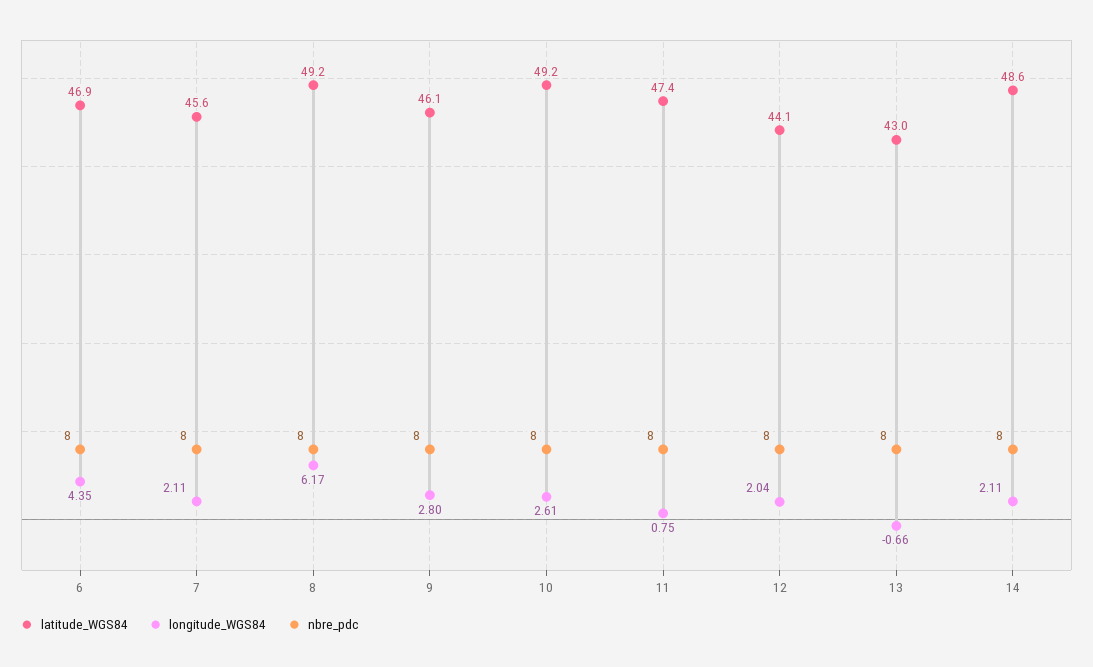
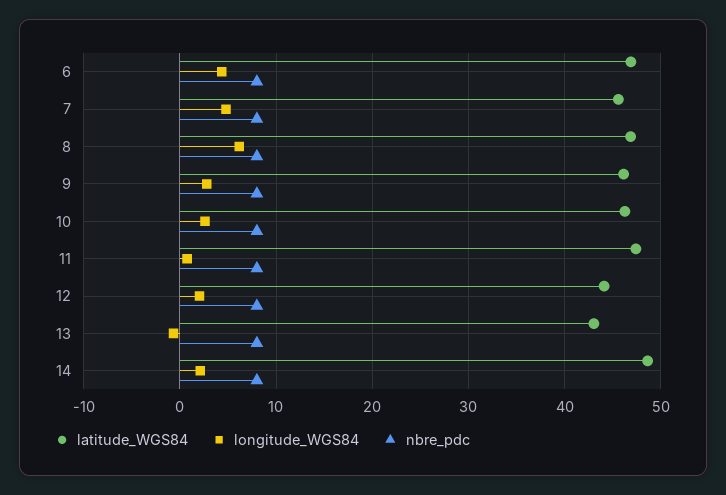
longitude_WGS84, 7: 2.11 -> 5
latitude_WGS84, 8: 49.2 -> 47
latitude_WGS84, 10: 49.2 -> 46

